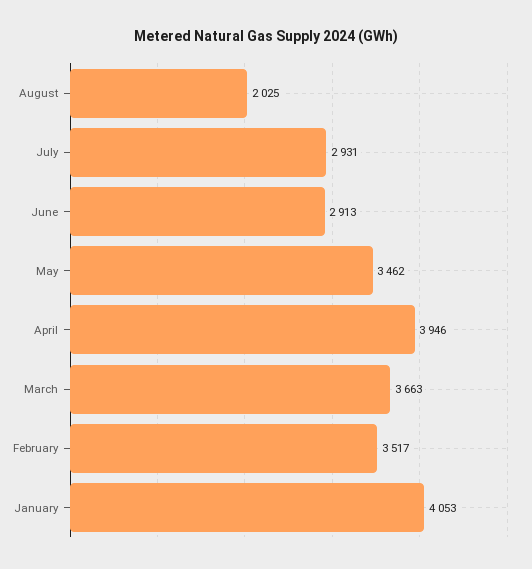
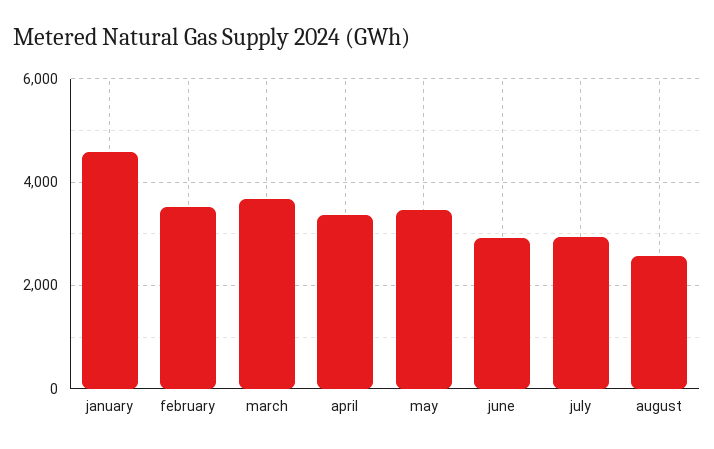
August: 2025 -> 2600
April: 3946 -> 3400
January: 4053 -> 4600

